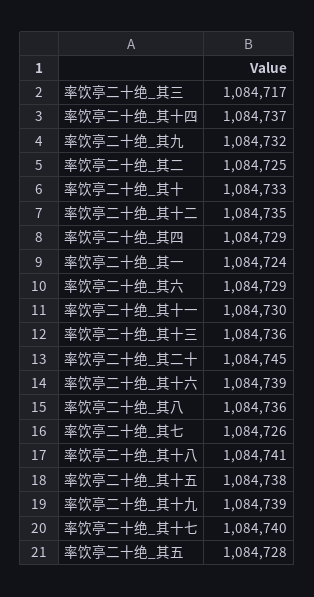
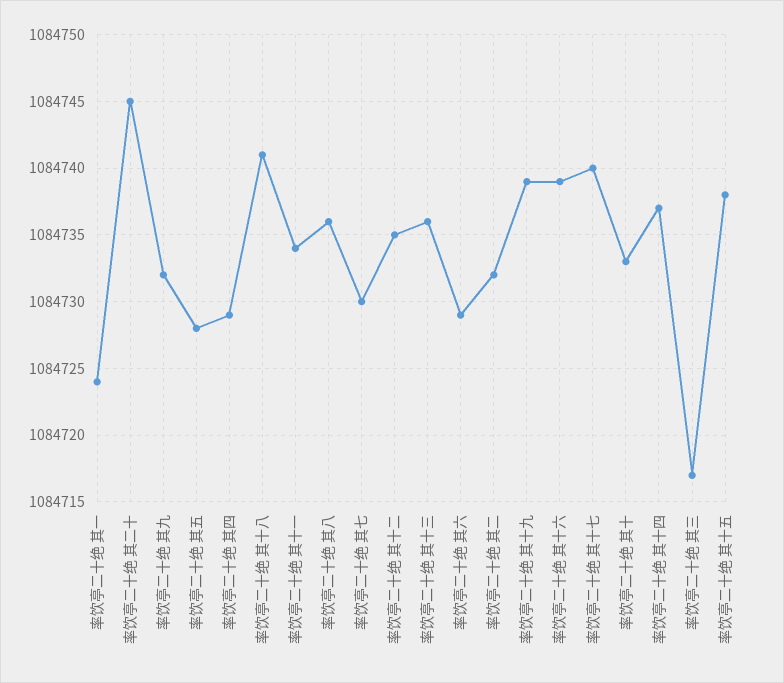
率饮亭二十绝_其二: 1084725 -> 1084732
率饮亭二十绝_其十一: 1084730 -> 1084734
率饮亭二十绝_其七: 1084726 -> 1084730

